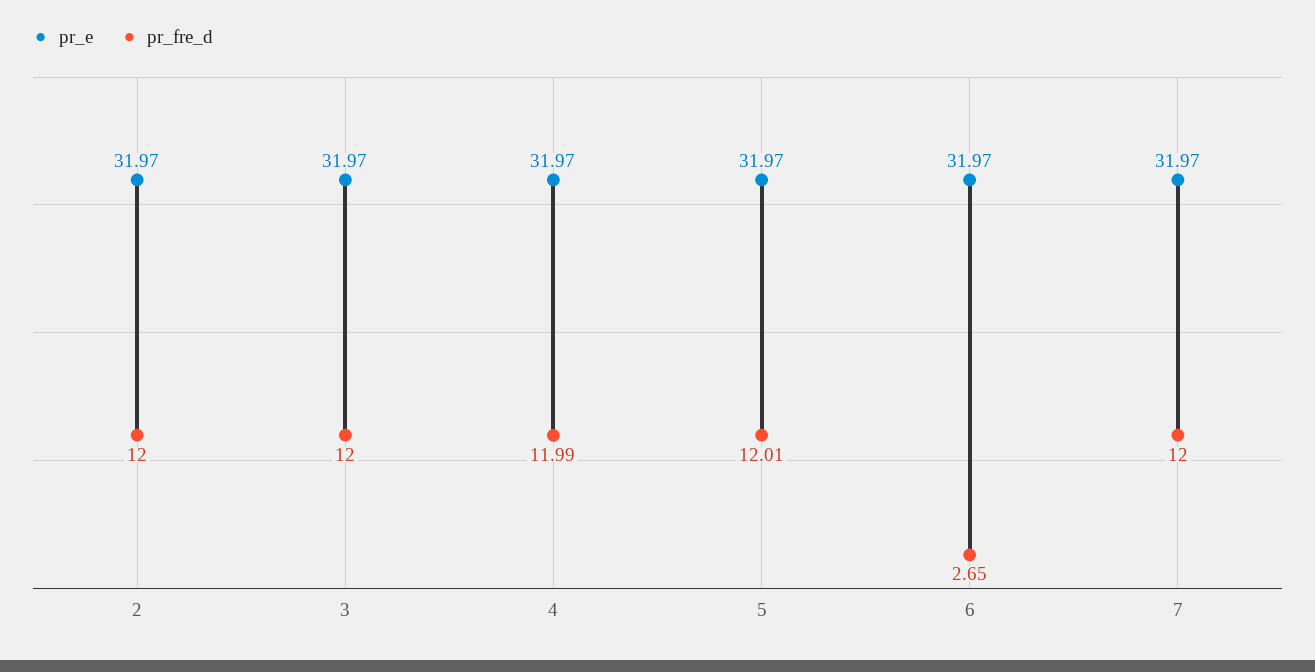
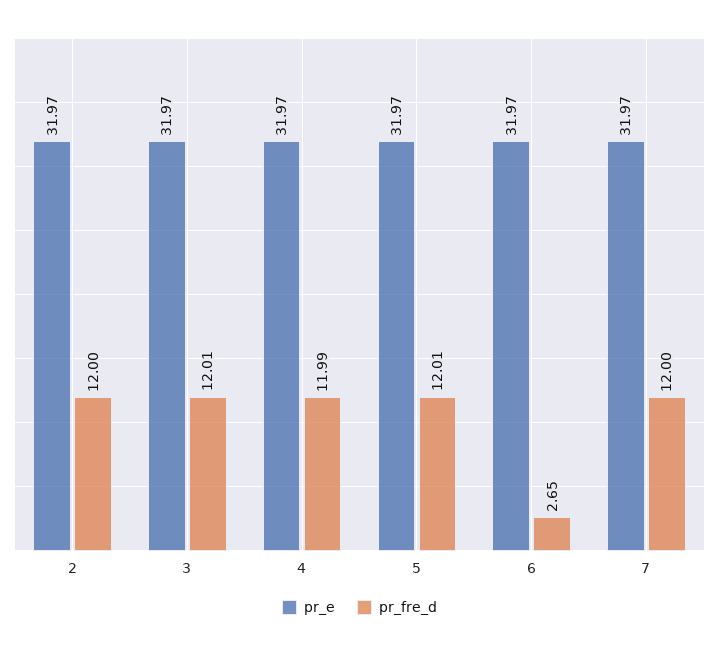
pr_fre_d, 3: 12 -> 12.01

